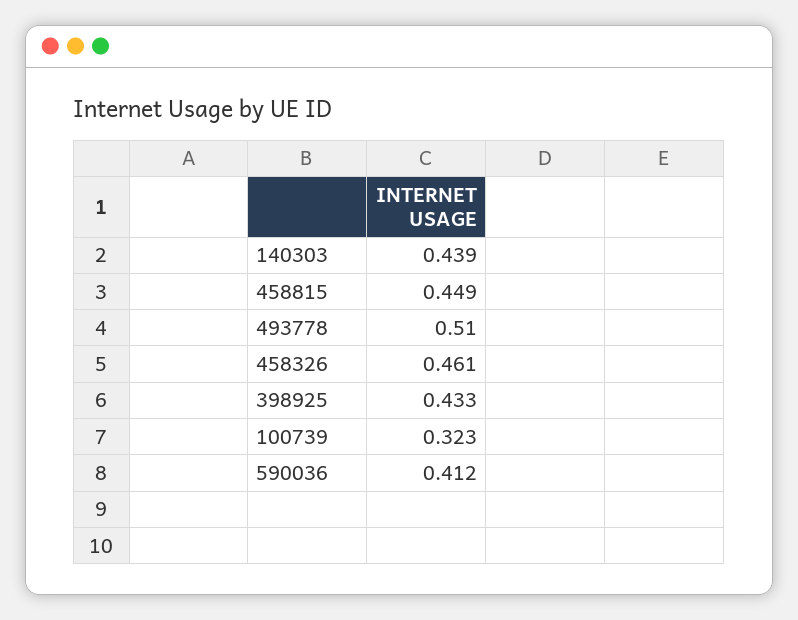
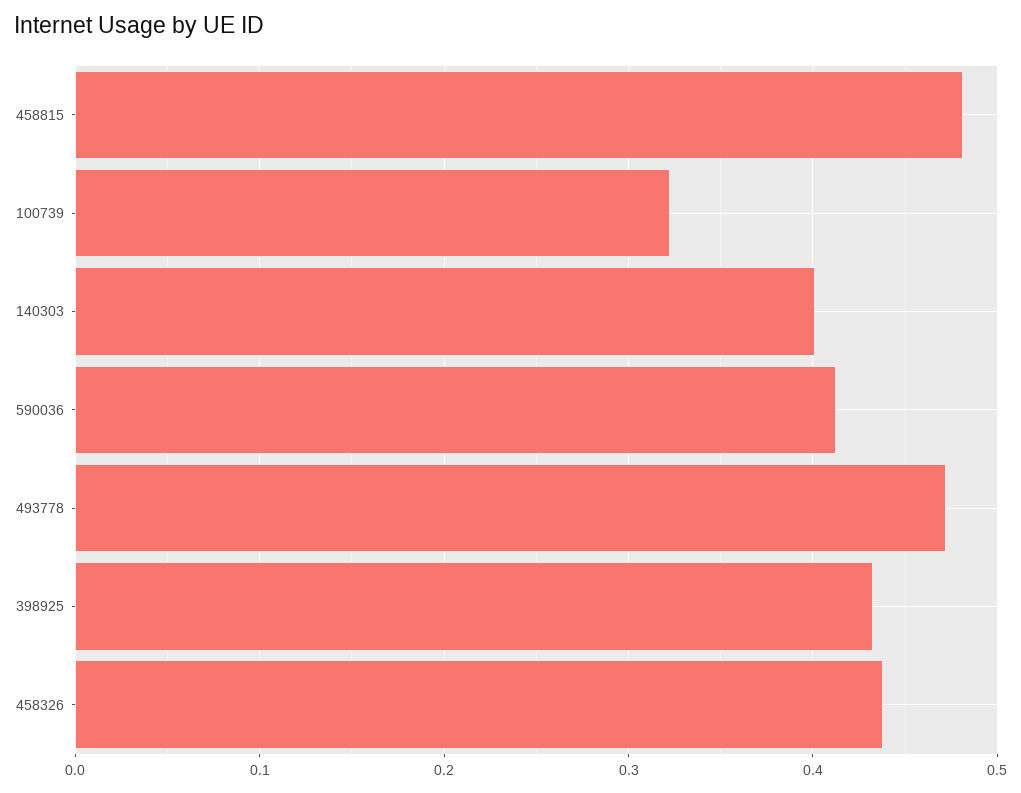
140303: 0.439 -> 0.4
458815: 0.449 -> 0.48
493778: 0.51 -> 0.47
458326: 0.461 -> 0.44

